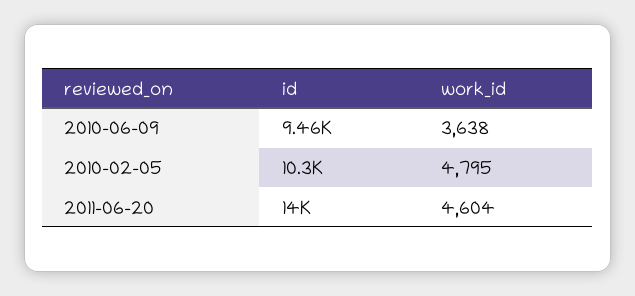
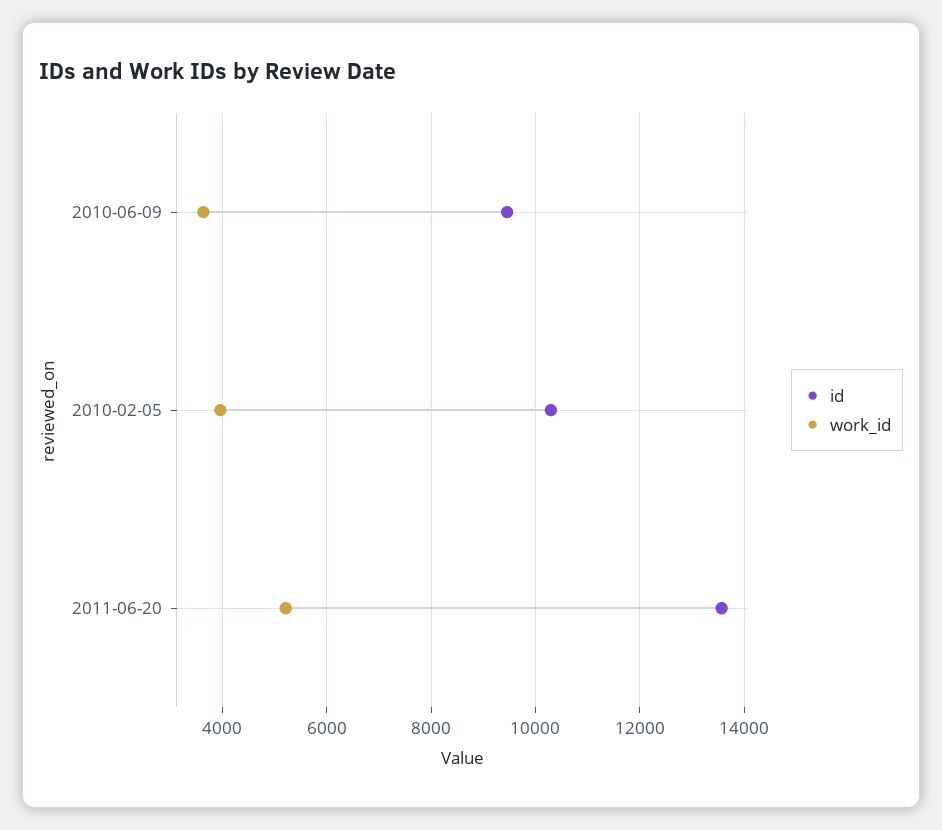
work_id, 2010-02-05: 4795 -> 4000
id, 2011-06-20: 14000 -> 13600
work_id, 2011-06-20: 4604 -> 5200

